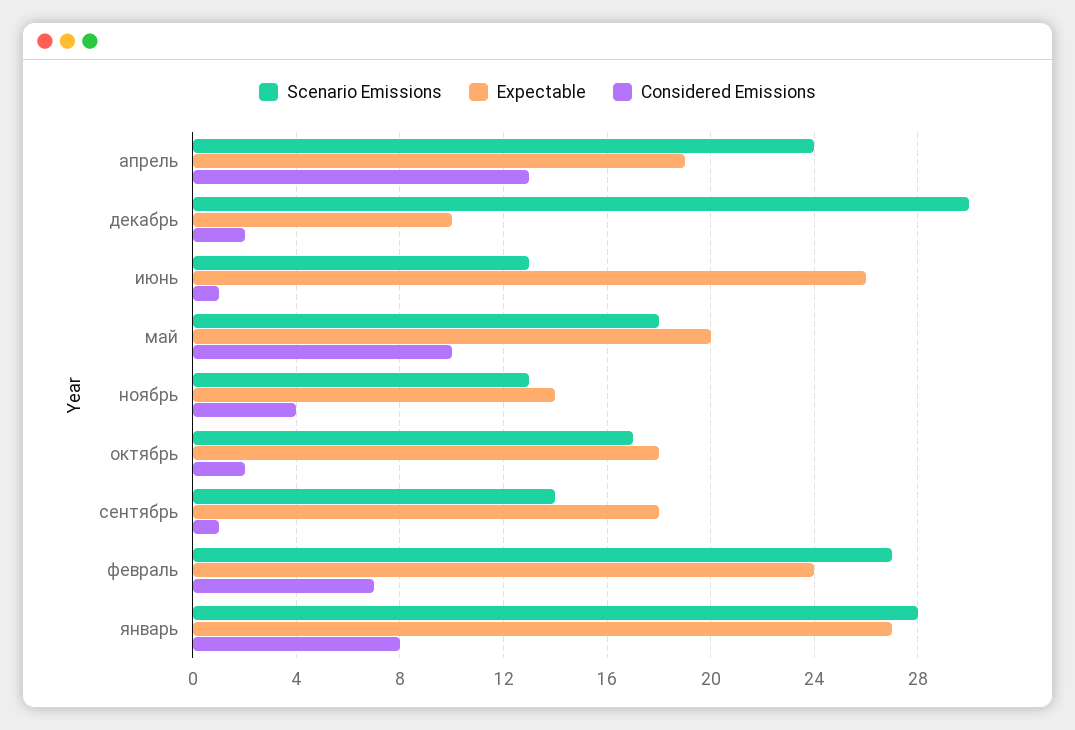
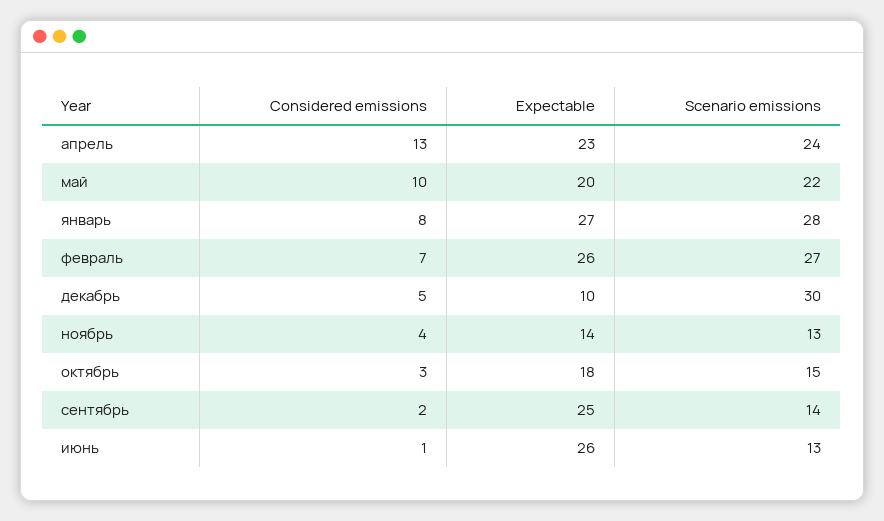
Expectable, апрель: 19 -> 23
Considered Emissions, декабрь: 2 -> 5
Scenario Emissions, май: 18 -> 22
Scenario Emissions, октябрь: 17 -> 15
Considered Emissions, октябрь: 2 -> 3
Expectable, сентябрь: 18 -> 25
Considered Emissions, сентябрь: 1 -> 2
Expectable, февраль: 24 -> 26

